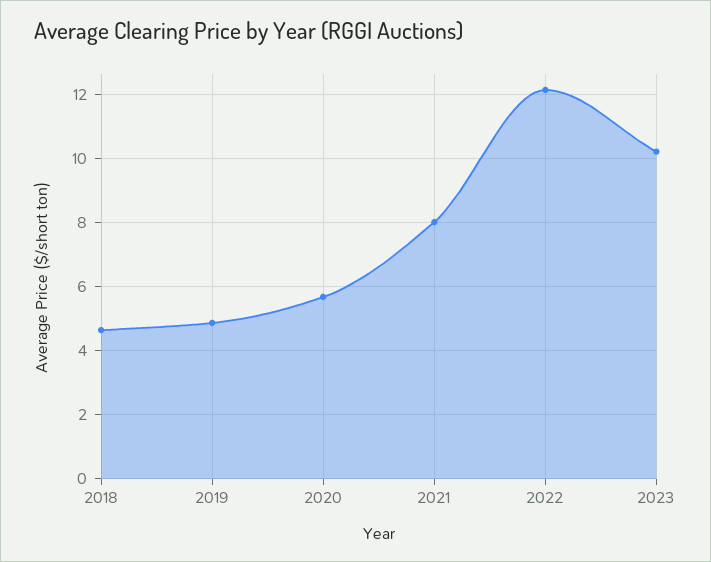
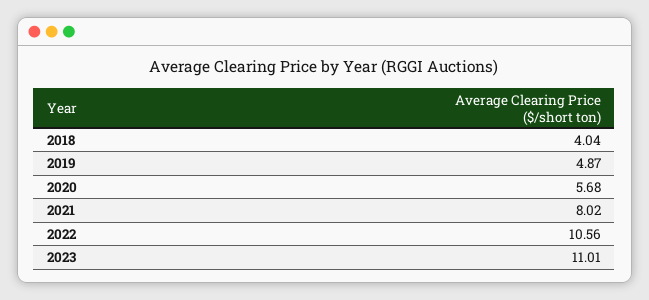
2018: 4.6 -> 4.04
2022: 12.2 -> 10.56
2023: 10.2 -> 11.01

